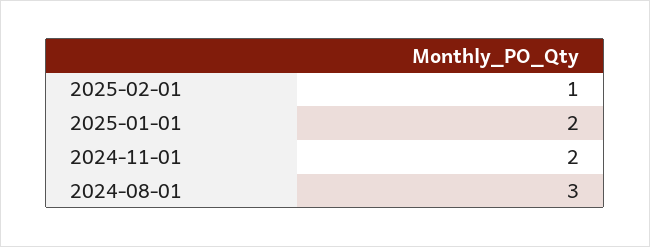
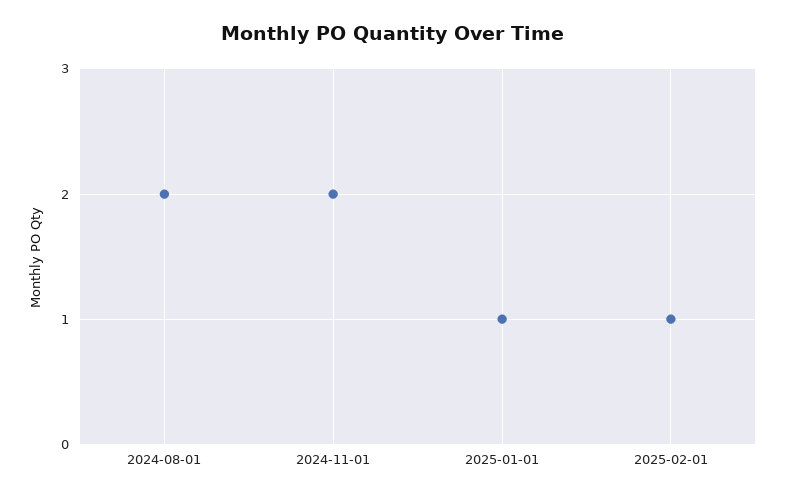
2025-01-01: 2 -> 1
2024-08-01: 3 -> 2

